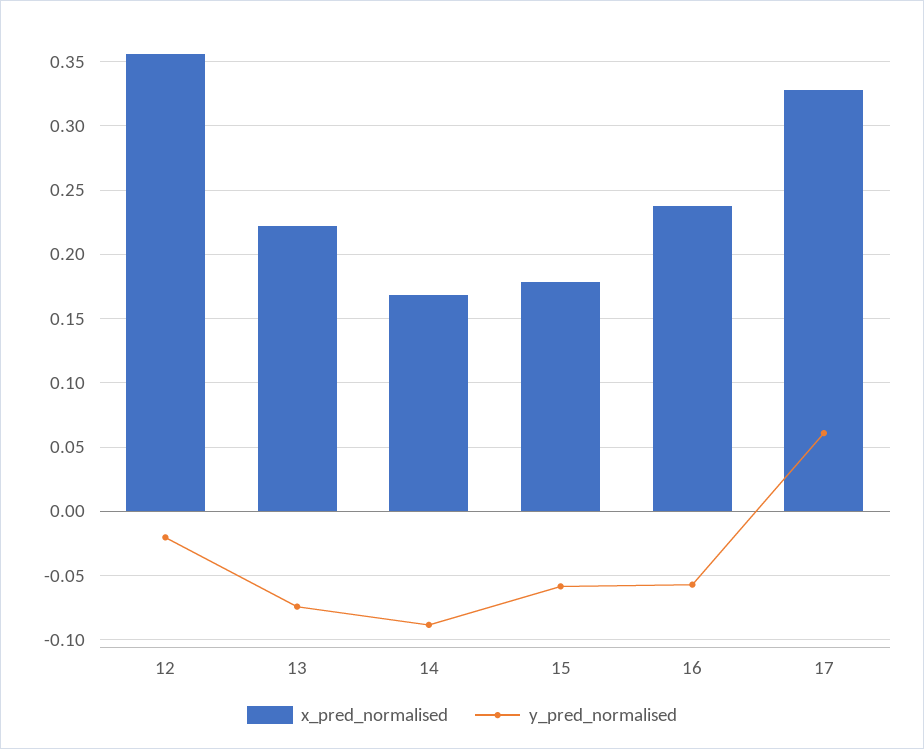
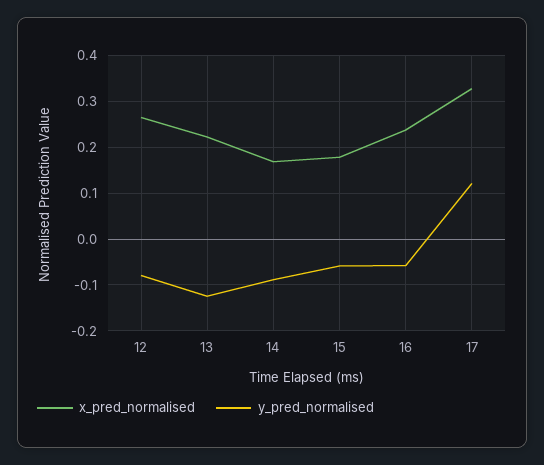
x_pred_normalised, 12: 0.355 -> 0.26
y_pred_normalised, 12: -0.02 -> -0.08
y_pred_normalised, 13: -0.075 -> -0.12
y_pred_normalised, 17: 0.06 -> 0.12

